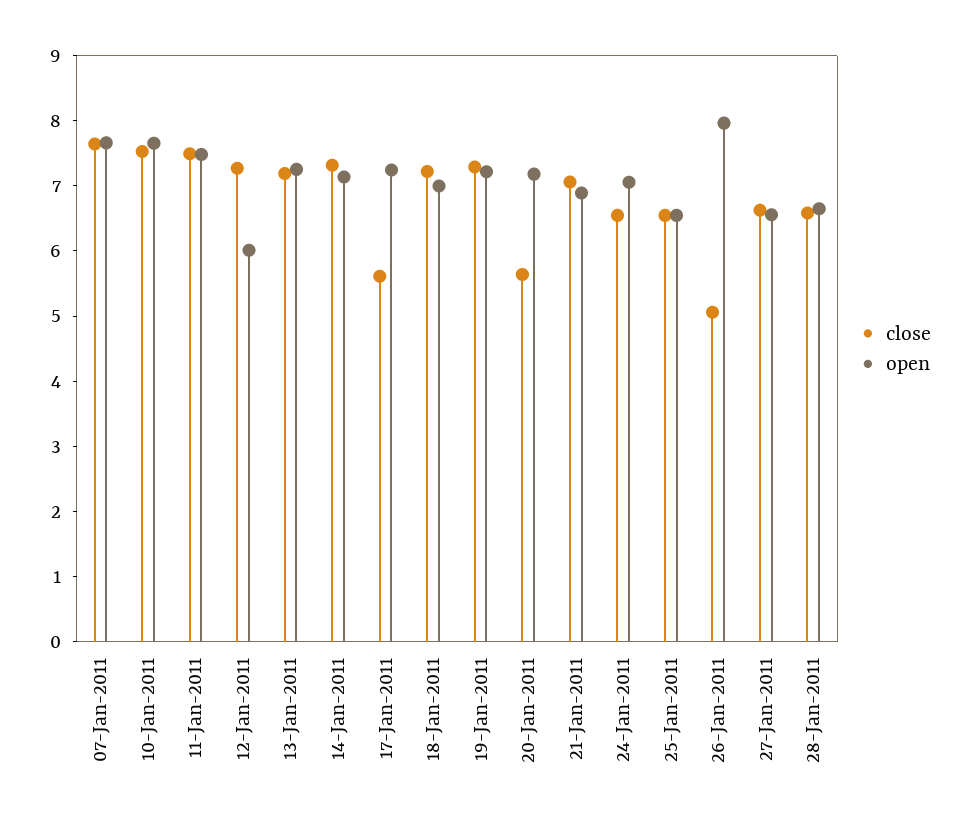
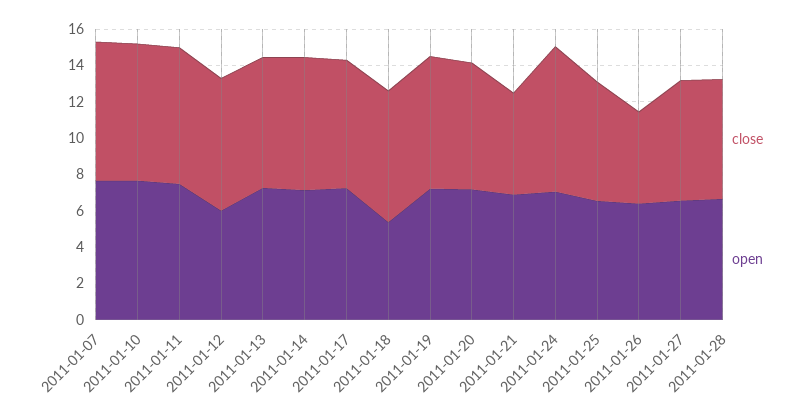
close, 17-Jan-2011: 5.6 -> 7
open, 18-Jan-2011: 7 -> 5.5
close, 20-Jan-2011: 5.6 -> 7
close, 21-Jan-2011: 7 -> 5.5
close, 24-Jan-2011: 6.6 -> 8
open, 26-Jan-2011: 8 -> 6.5

